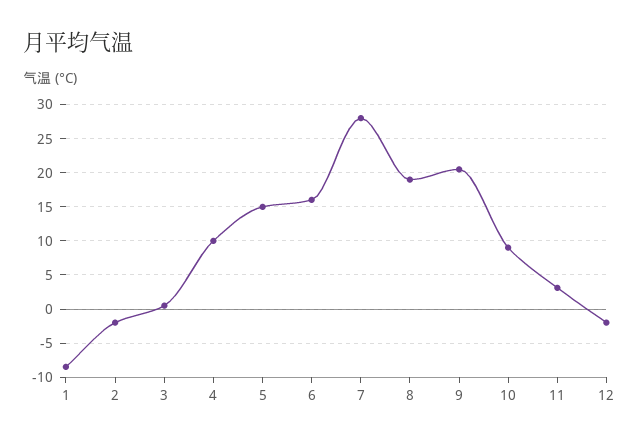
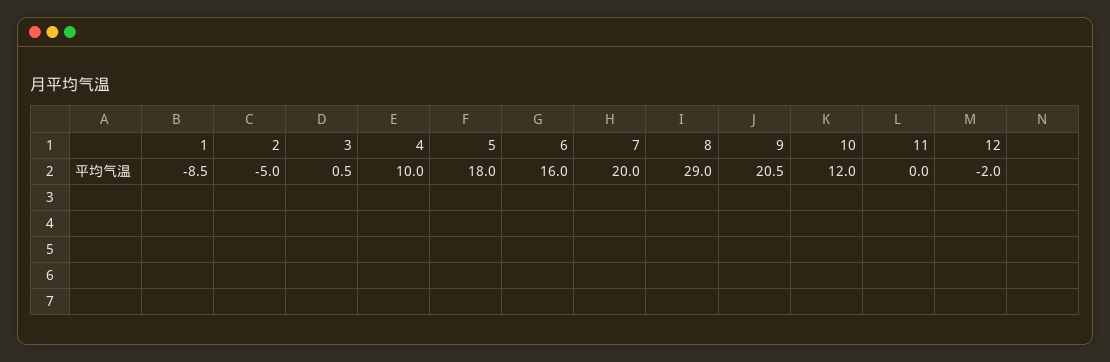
2: -2 -> -5
5: 15 -> 18
7: 28 -> 20
8: 19 -> 29
10: 9 -> 12
11: 3 -> 0

